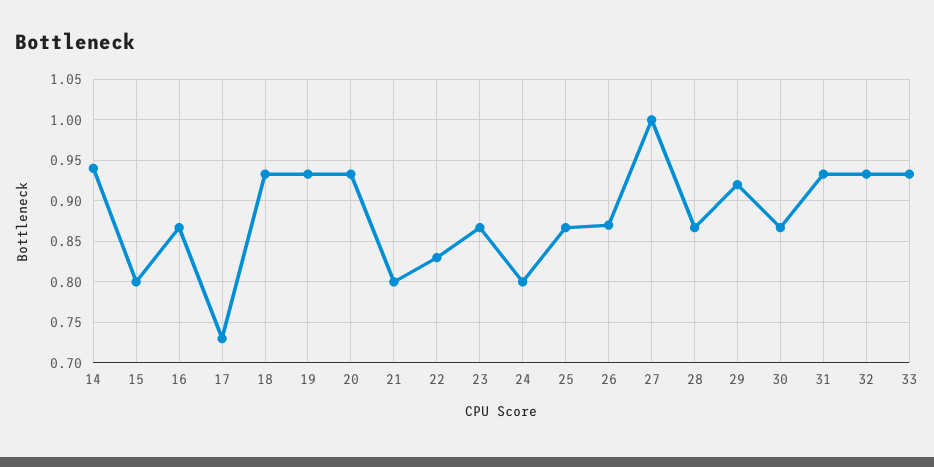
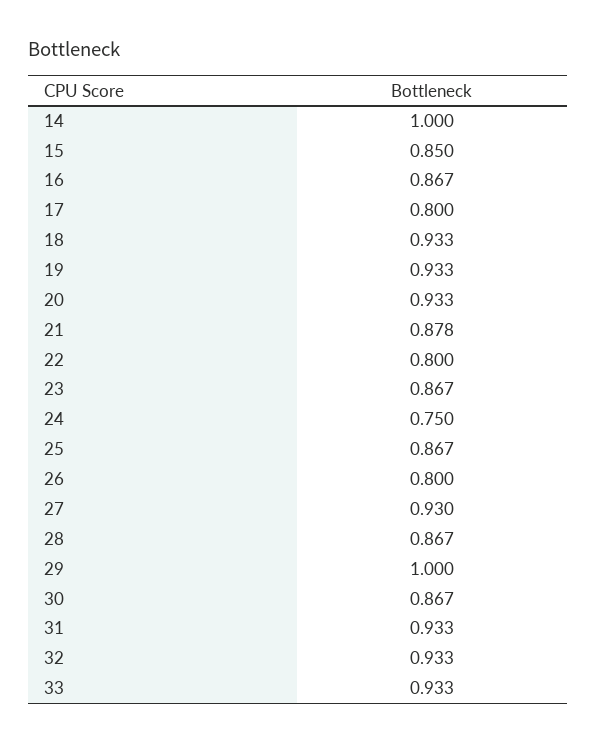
14: 0.94 -> 1
15: 0.8 -> 0.85
17: 0.73 -> 0.8
21: 0.8 -> 0.878
22: 0.83 -> 0.8
24: 0.8 -> 0.75
26: 0.87 -> 0.8
27: 1 -> 0.93
29: 0.92 -> 1

